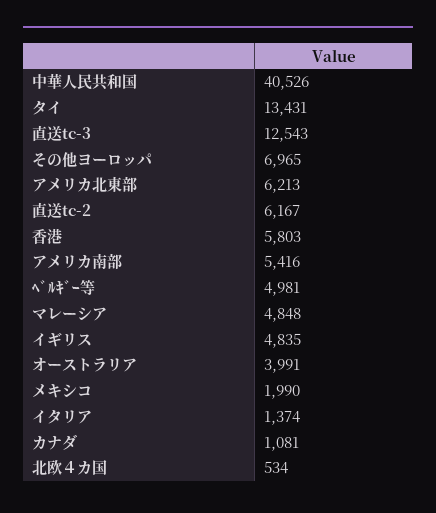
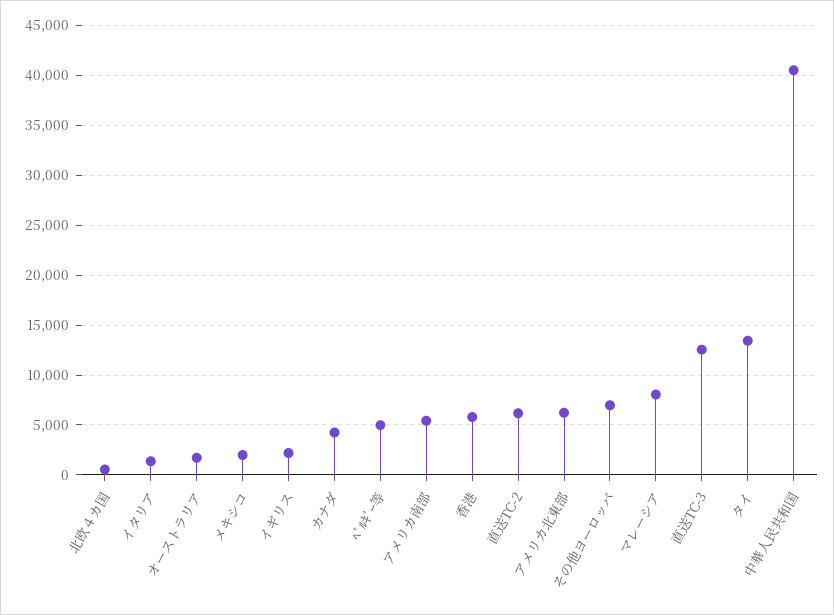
マレーシア: 4848 -> 8000
イギリス: 4835 -> 2000
オーストラリア: 3991 -> 2000
カナダ: 1081 -> 4000

